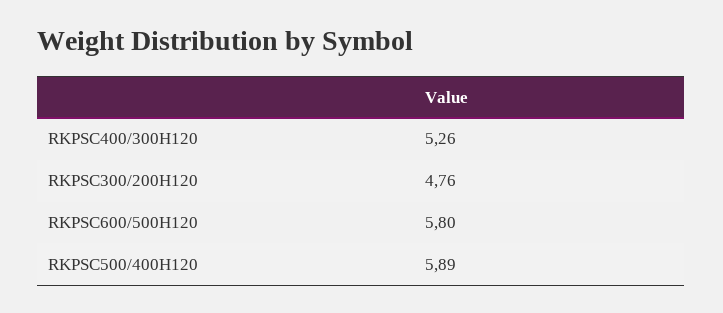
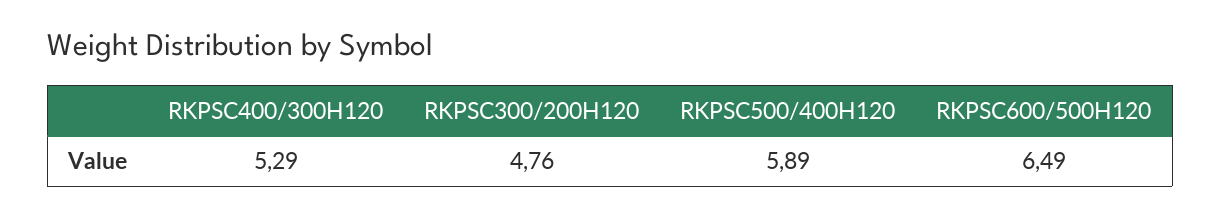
RKPSC400/300H120: 5.26 -> 5.29
RKPSC600/500H120: 5.8 -> 6.49

